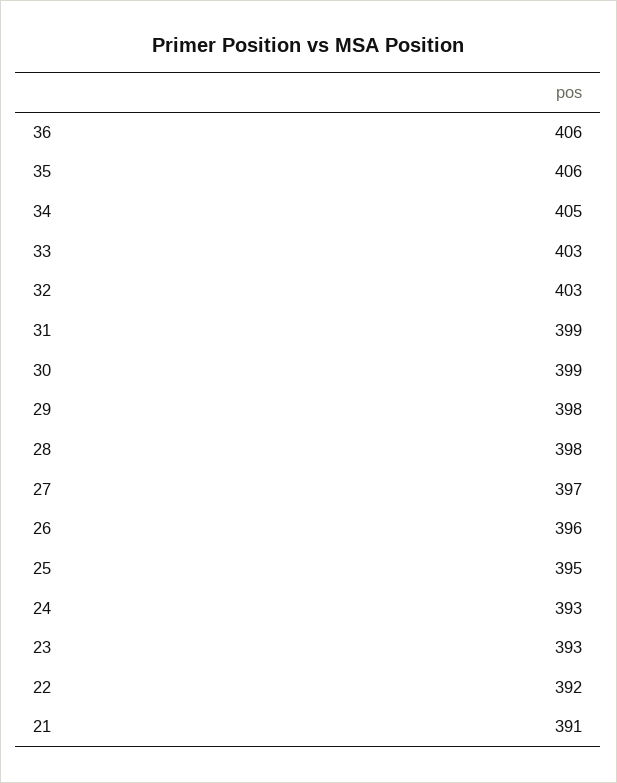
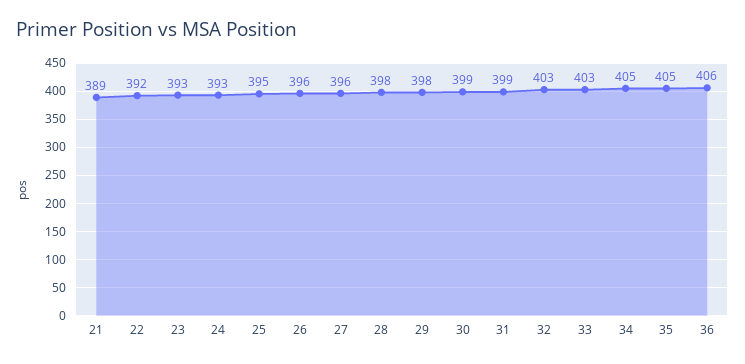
35: 406 -> 405
27: 397 -> 396
21: 391 -> 389

